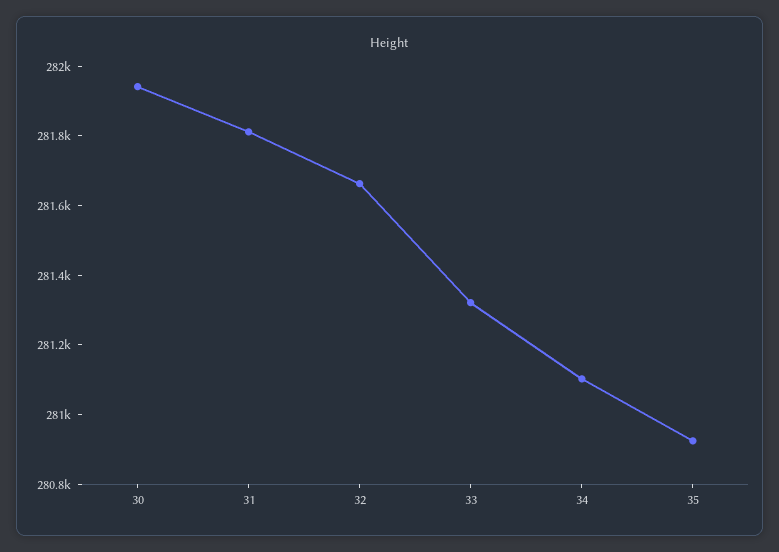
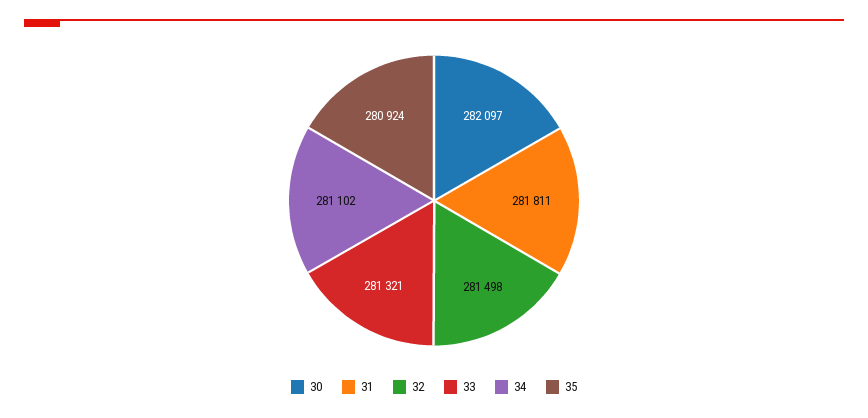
30: 281950 -> 282097
32: 281650 -> 281498

